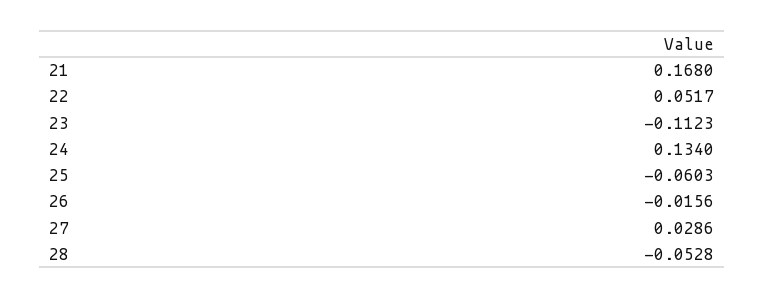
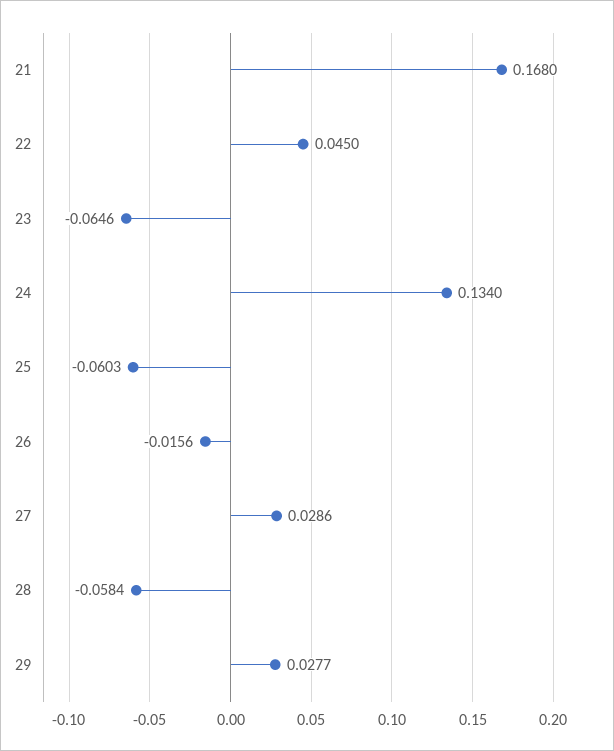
22: 0.0517 -> 0.045
23: -0.1123 -> -0.0646
28: -0.0528 -> -0.0584
29: none -> 0.0277

